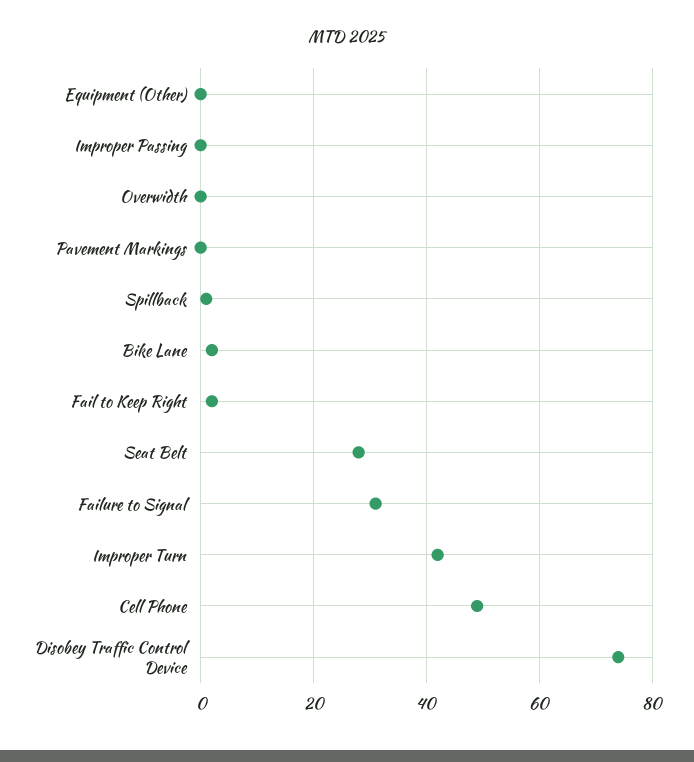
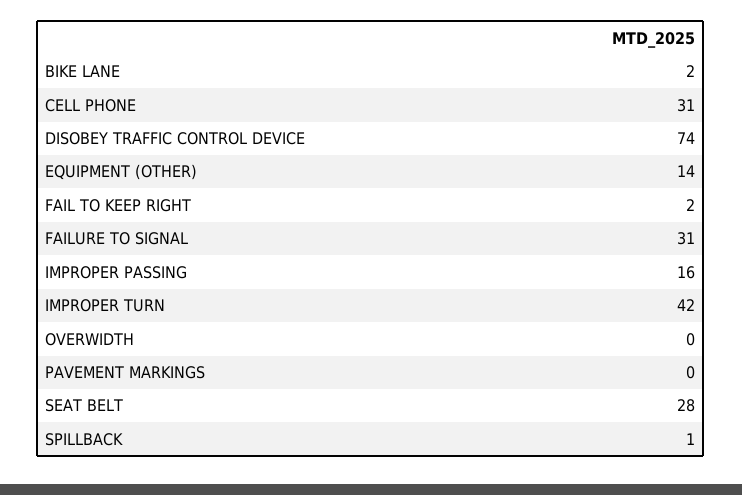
Equipment (Other): 0 -> 14
Improper Passing: 0 -> 16
Cell Phone: 50 -> 31

